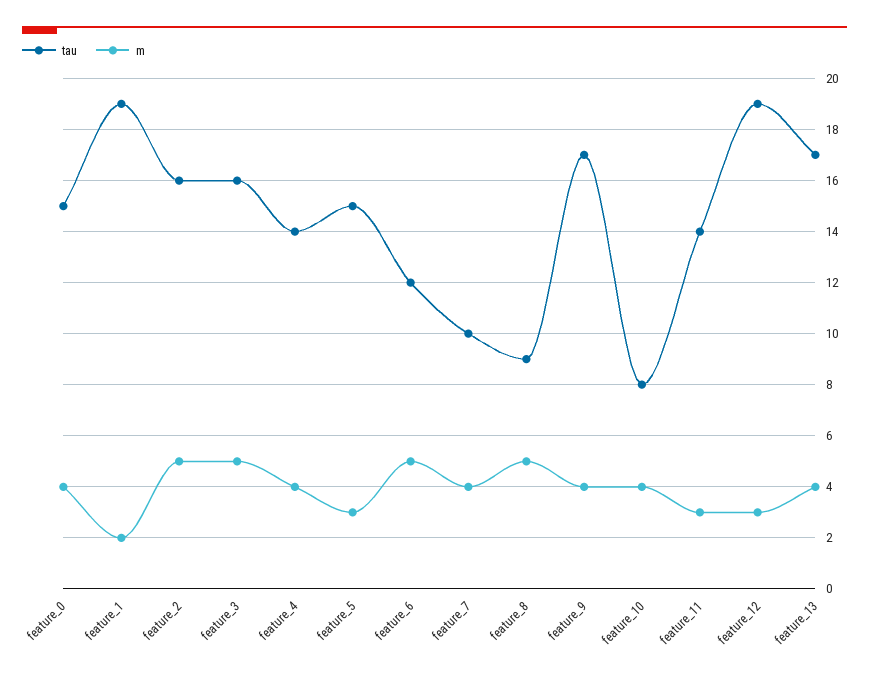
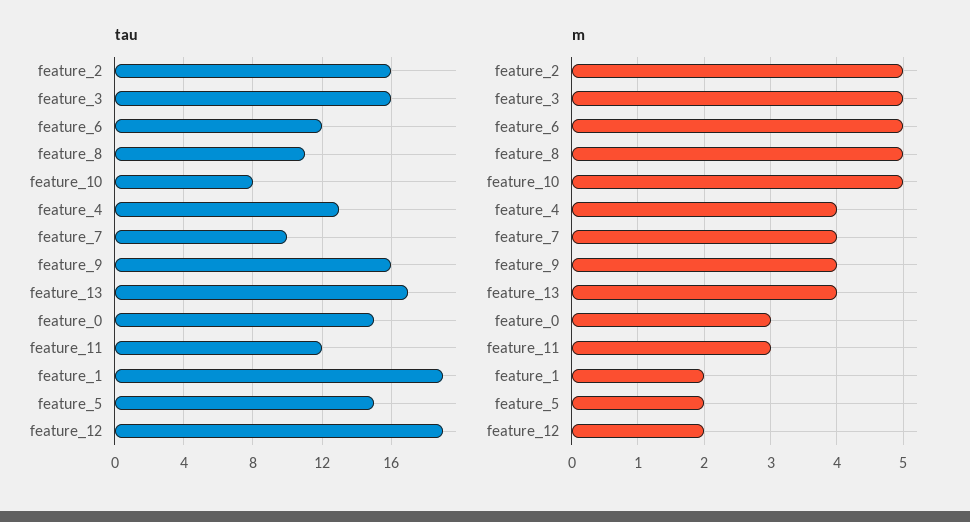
m, feature_0: 4 -> 3
tau, feature_4: 14 -> 13
m, feature_5: 3 -> 2
tau, feature_8: 9 -> 11
tau, feature_9: 17 -> 16
m, feature_10: 4 -> 5
tau, feature_11: 14 -> 12
m, feature_12: 3 -> 2

